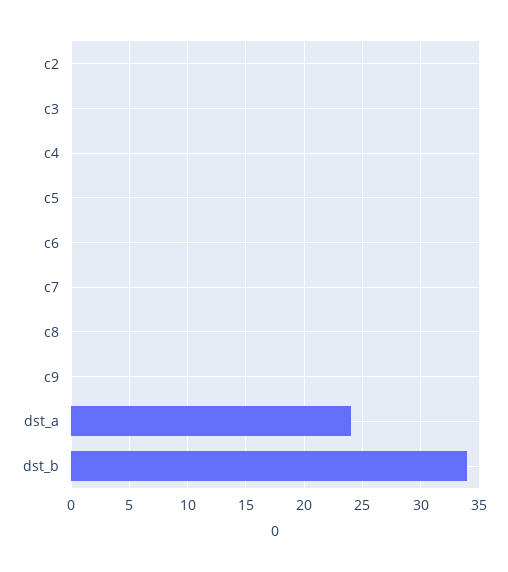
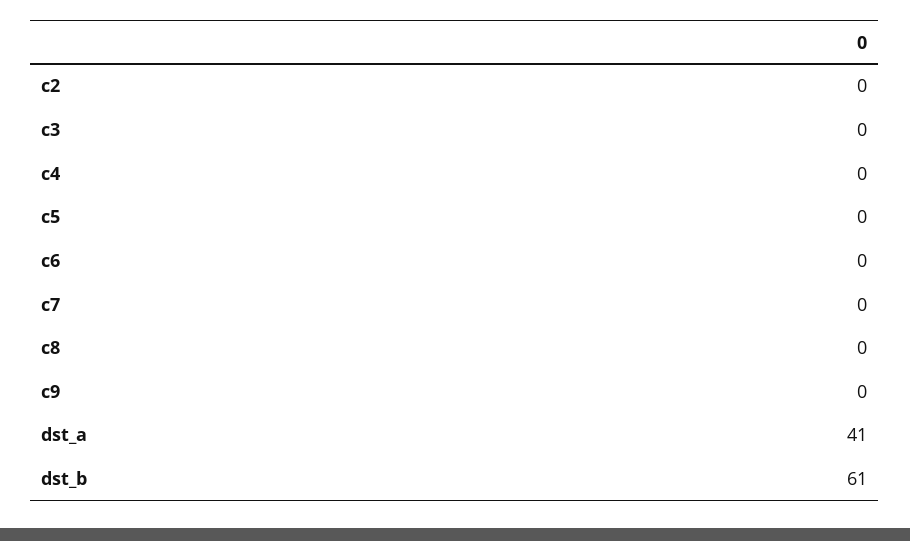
dst_a: 24 -> 41
dst_b: 34 -> 61

